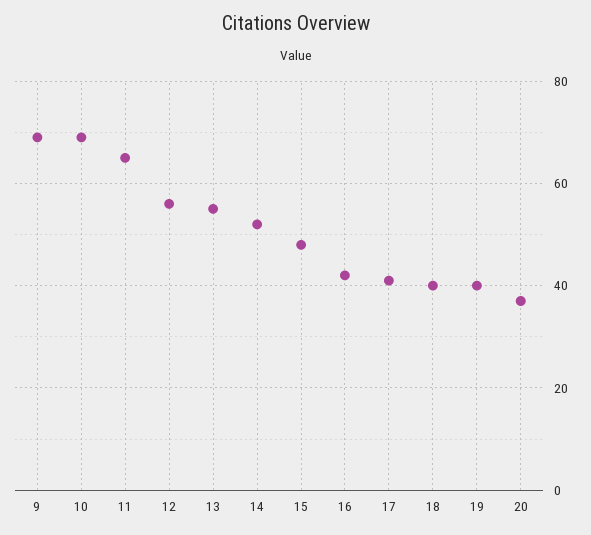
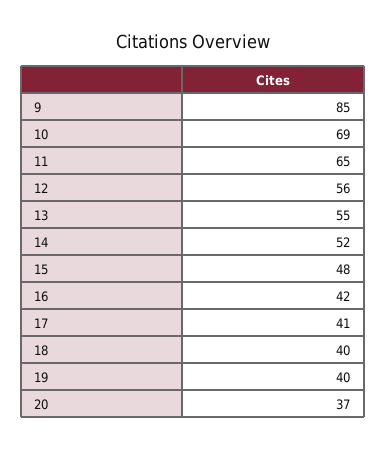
9: 70 -> 85

